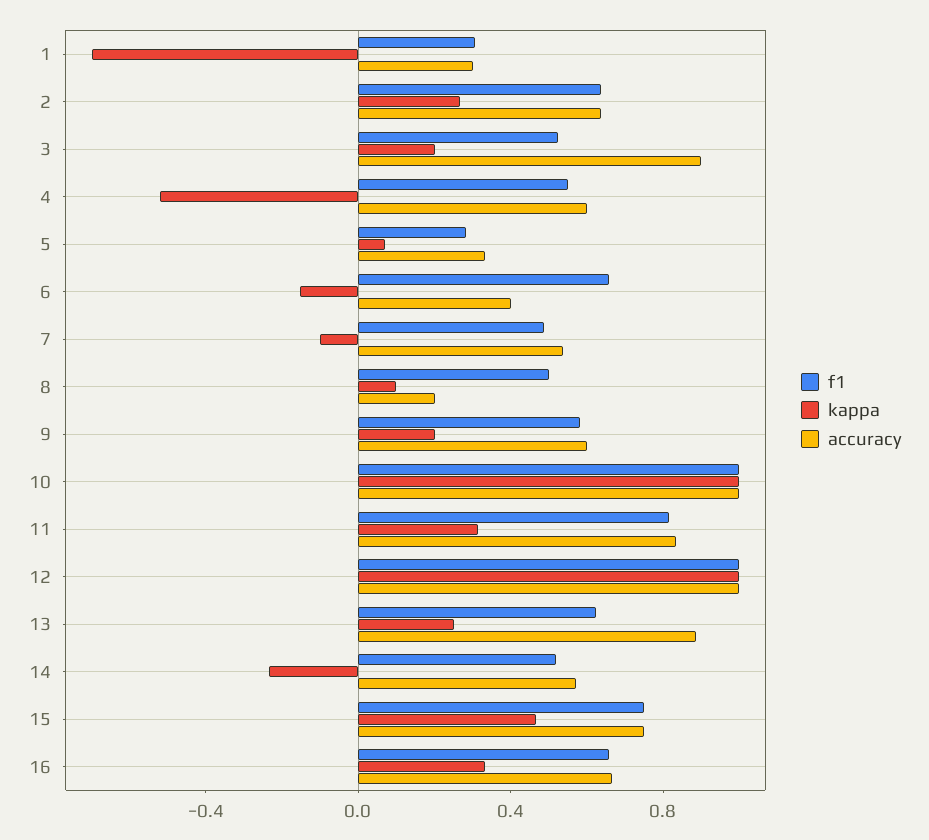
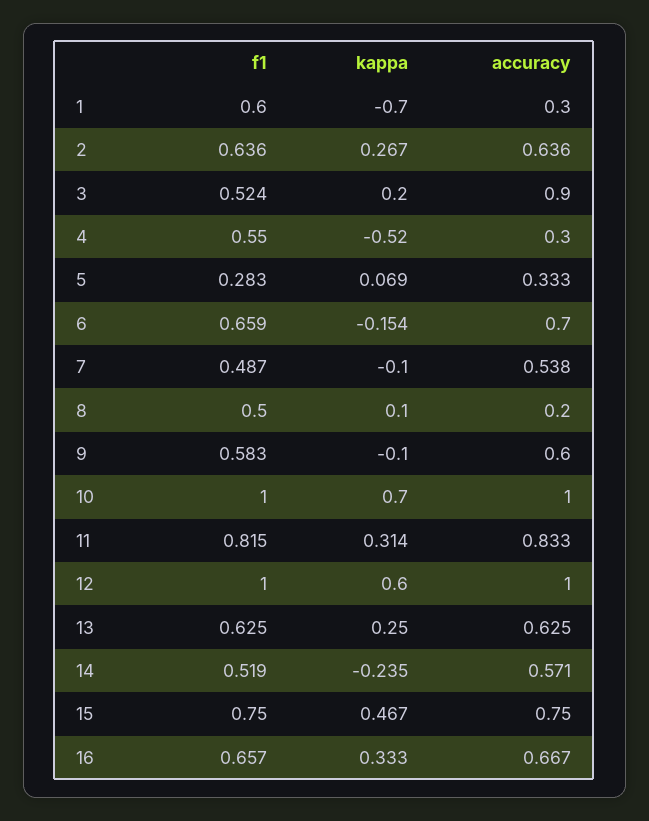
f1, 1: 0.3 -> 0.6
accuracy, 4: 0.6 -> 0.3
accuracy, 6: 0.4 -> 0.7
kappa, 9: 0.2 -> -0.1
kappa, 10: 1 -> 0.7
kappa, 12: 1 -> 0.6
accuracy, 13: 0.9 -> 0.625

